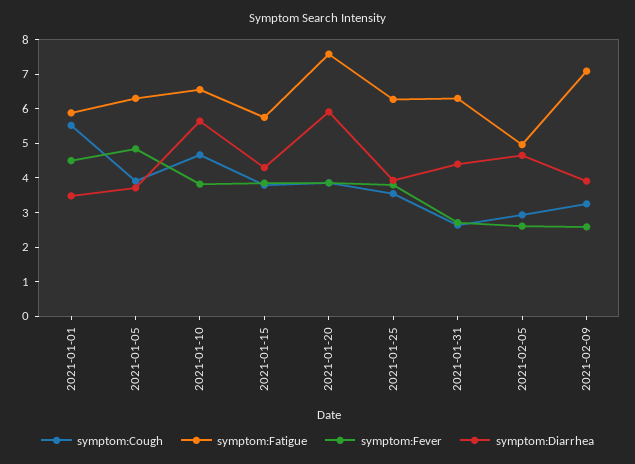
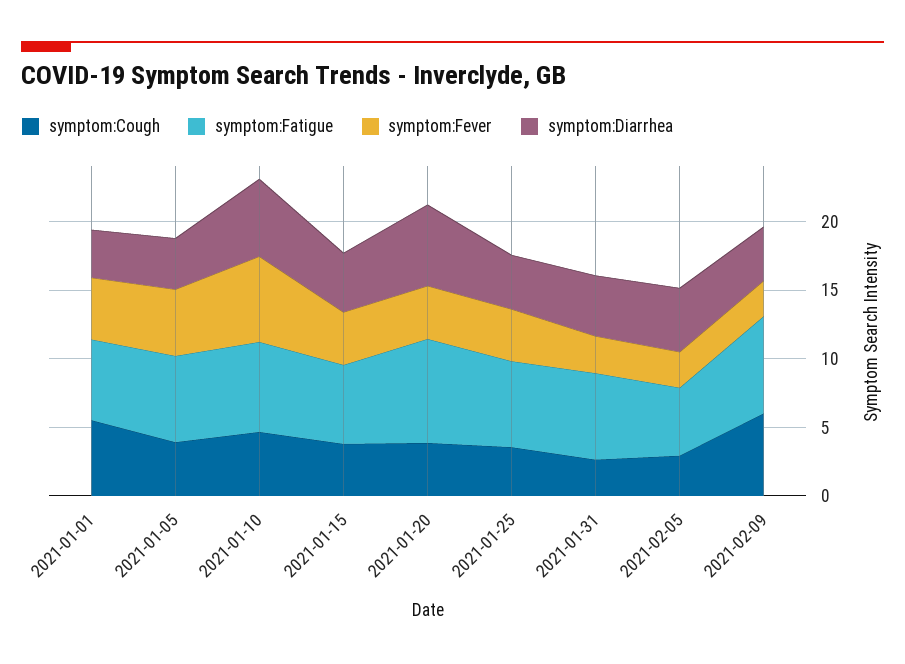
symptom:Fever, 2021-01-10: 3.75 -> 6
symptom:Cough, 2021-02-09: 3.25 -> 6

